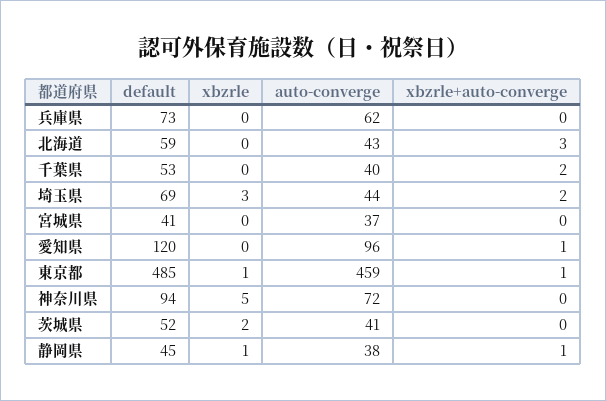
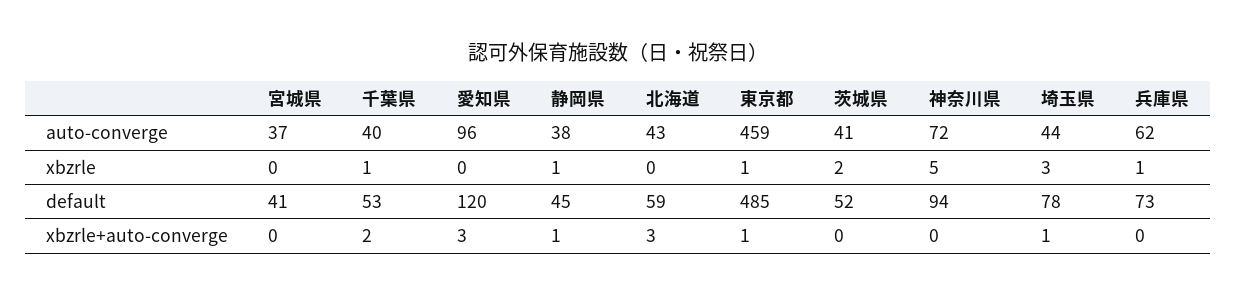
xbzrle, 兵庫県: 0 -> 1
xbzrle, 千葉県: 0 -> 1
default, 埼玉県: 69 -> 78
xbzrle+auto-converge, 埼玉県: 2 -> 1
xbzrle+auto-converge, 愛知県: 1 -> 3

